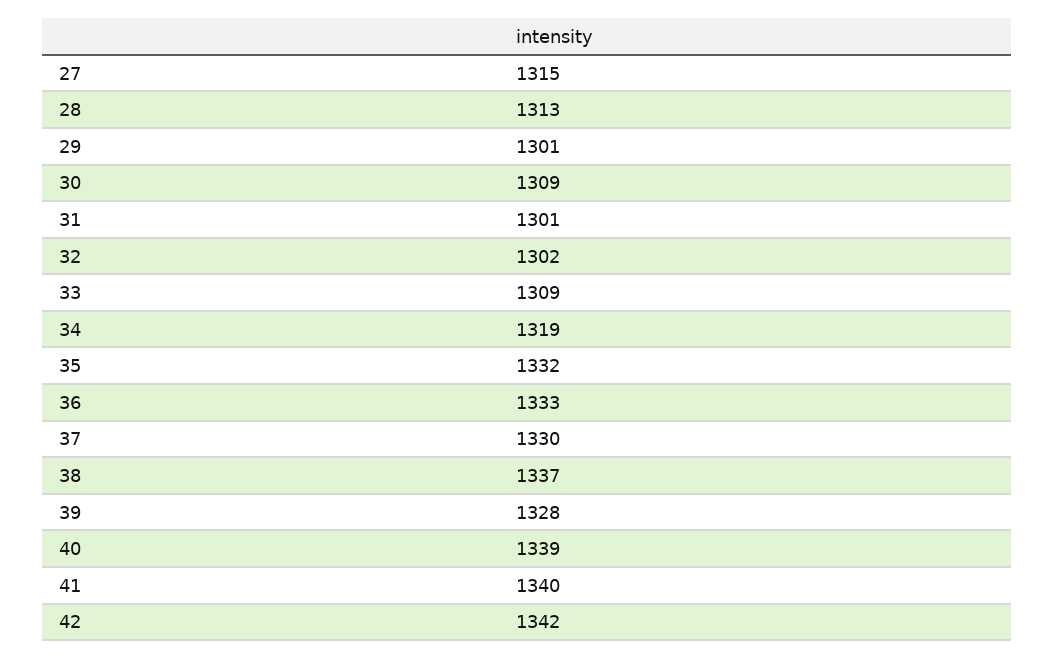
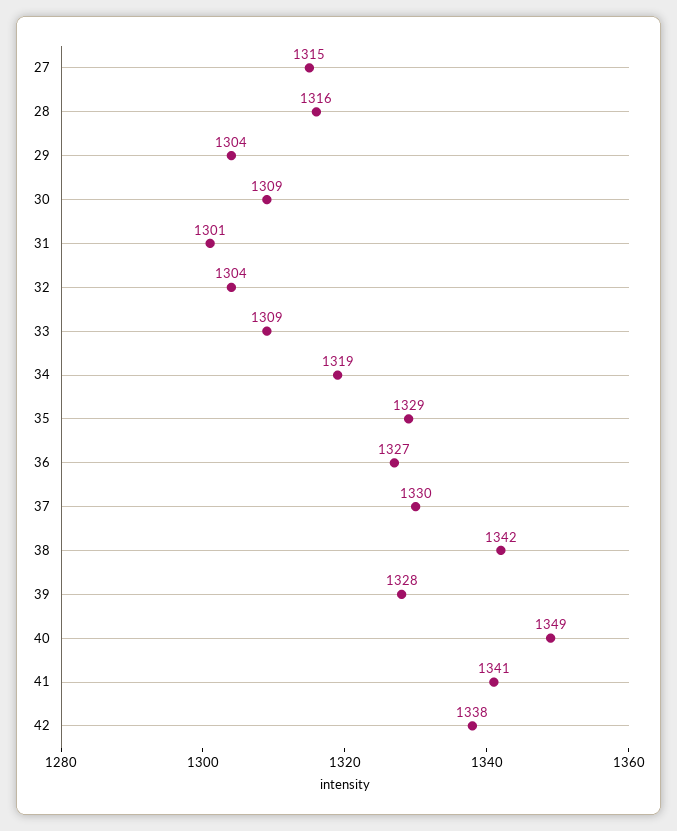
28: 1313 -> 1316
29: 1301 -> 1304
32: 1302 -> 1304
35: 1332 -> 1329
36: 1333 -> 1327
38: 1337 -> 1342
40: 1339 -> 1349
41: 1340 -> 1341
42: 1342 -> 1338

